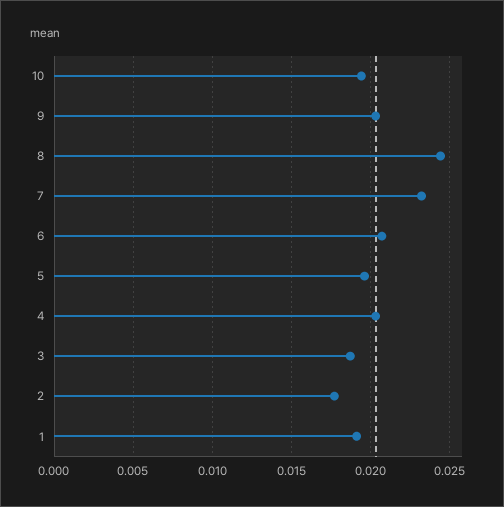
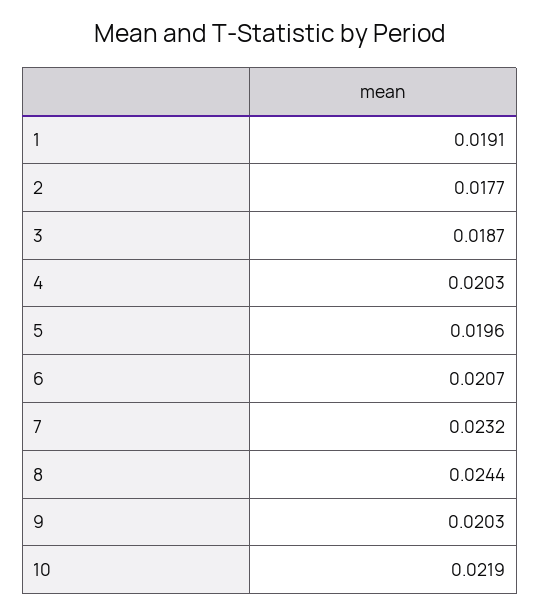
10: 0.0195 -> 0.0219

